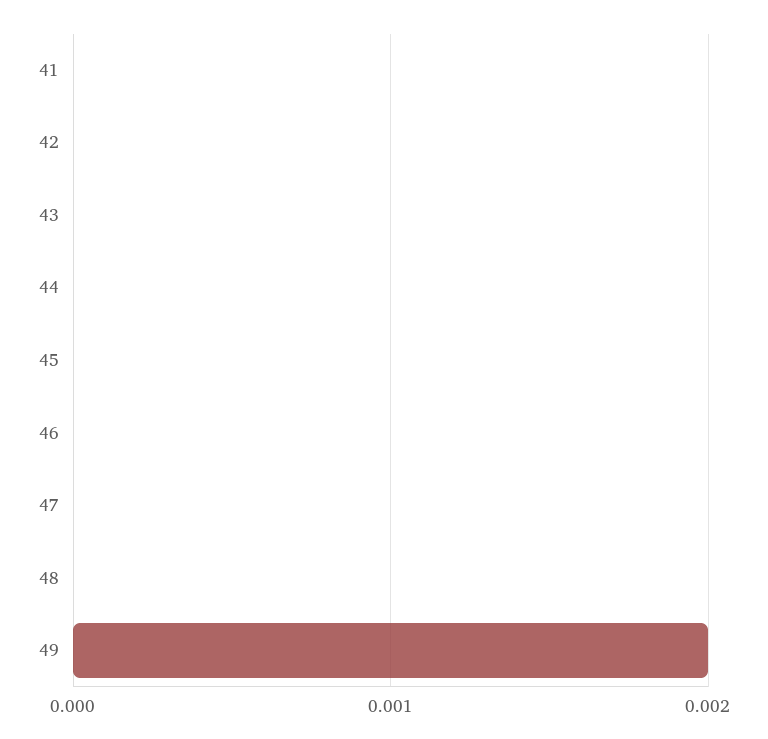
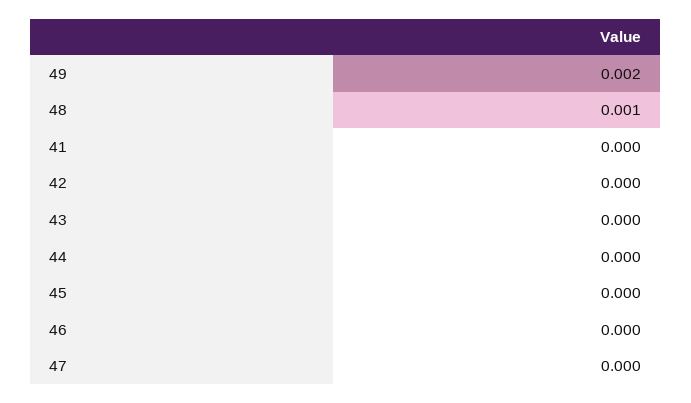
48: 0 -> 0.001

